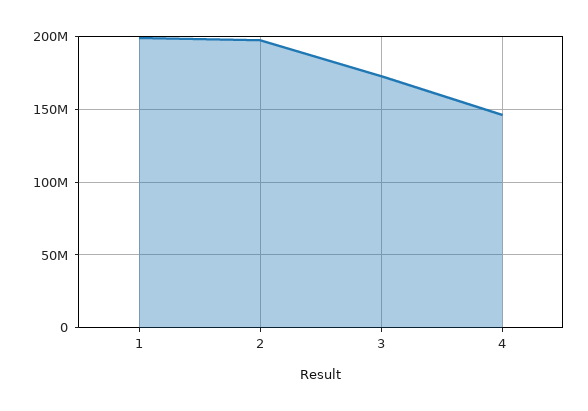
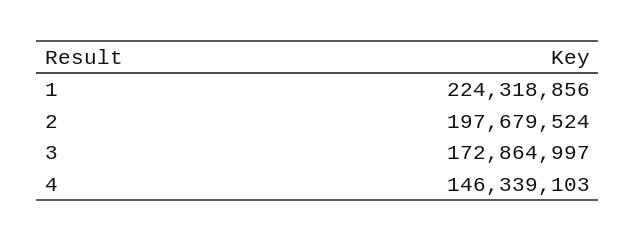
1: 200000000 -> 224318856

